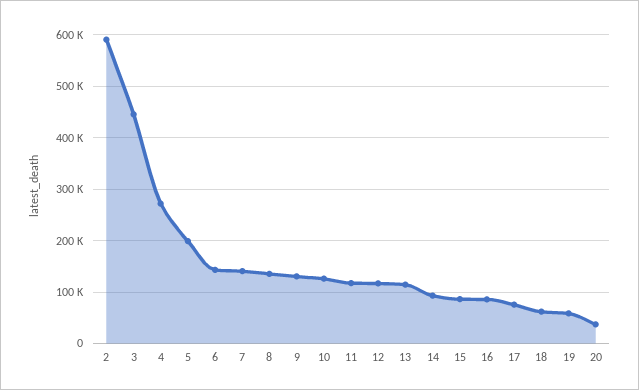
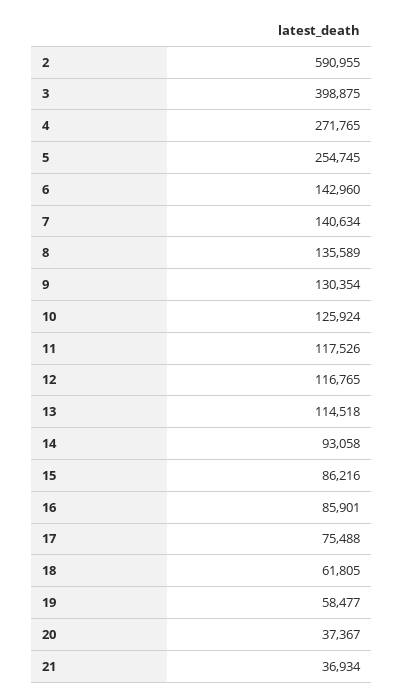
3: 440000 -> 398875
5: 200000 -> 254745
21: none -> 36934

